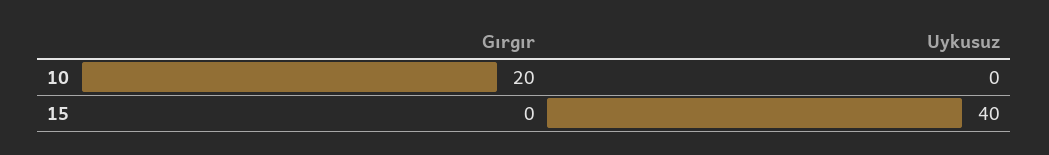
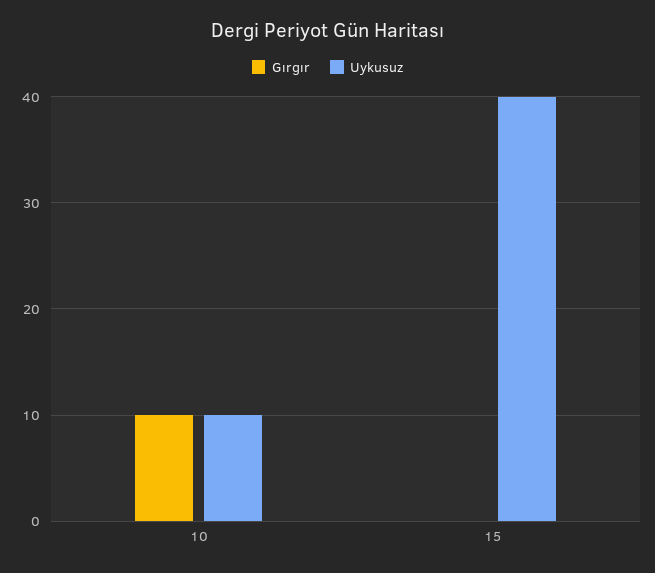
Gırgır, 10: 20 -> 10
Uykusuz, 10: 0 -> 10

